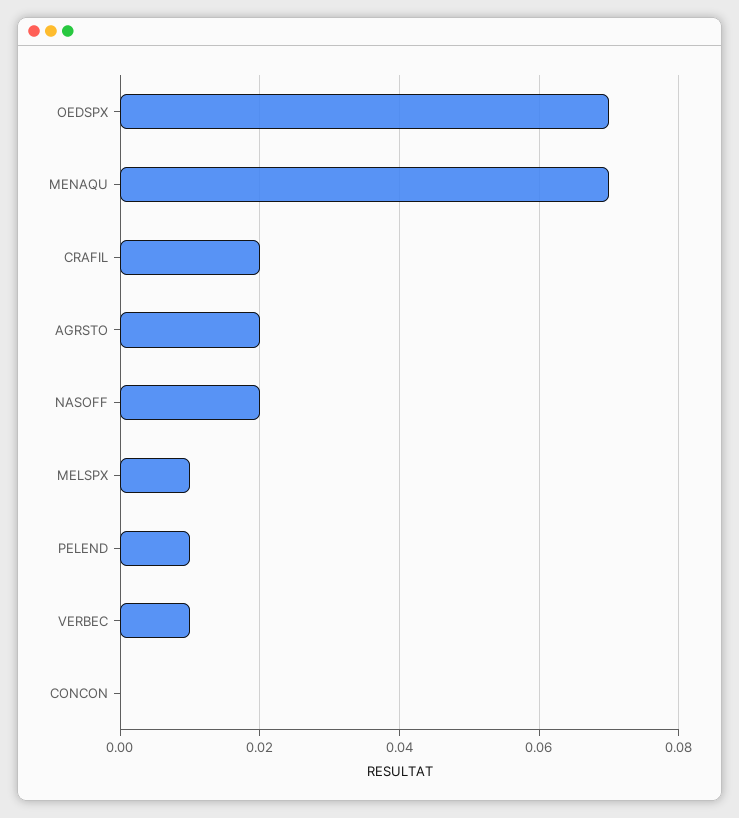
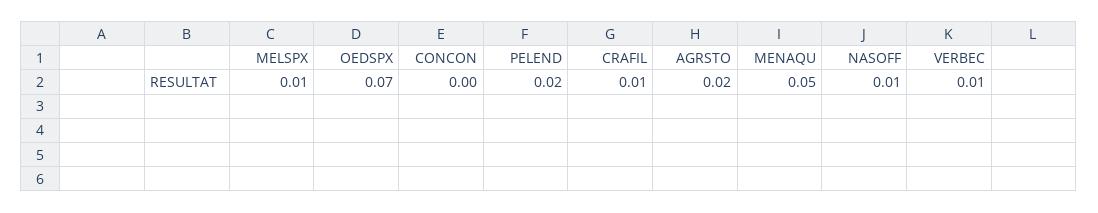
MENAQU: 0.07 -> 0.05
CRAFIL: 0.02 -> 0.01
NASOFF: 0.02 -> 0.01
PELEND: 0.01 -> 0.02

